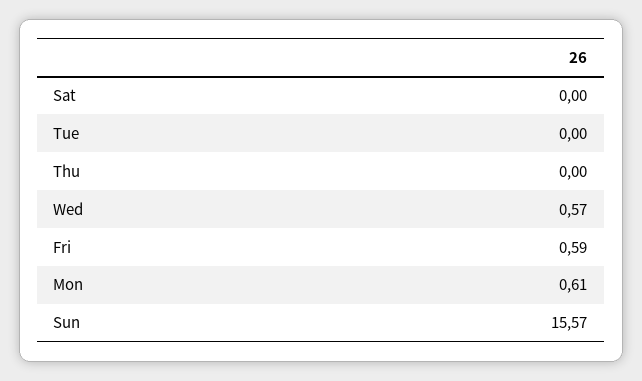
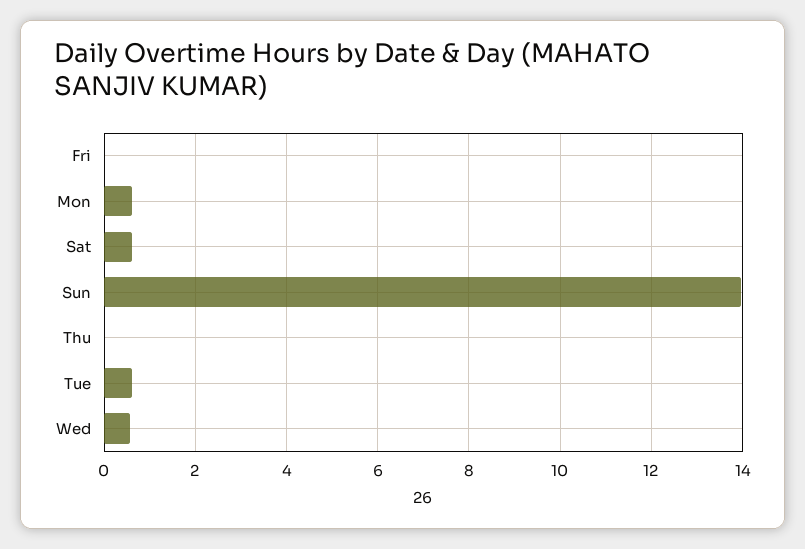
Sat: 0 -> 0.6
Tue: 0 -> 0.6
Fri: 0.59 -> 0
Sun: 15.57 -> 14

